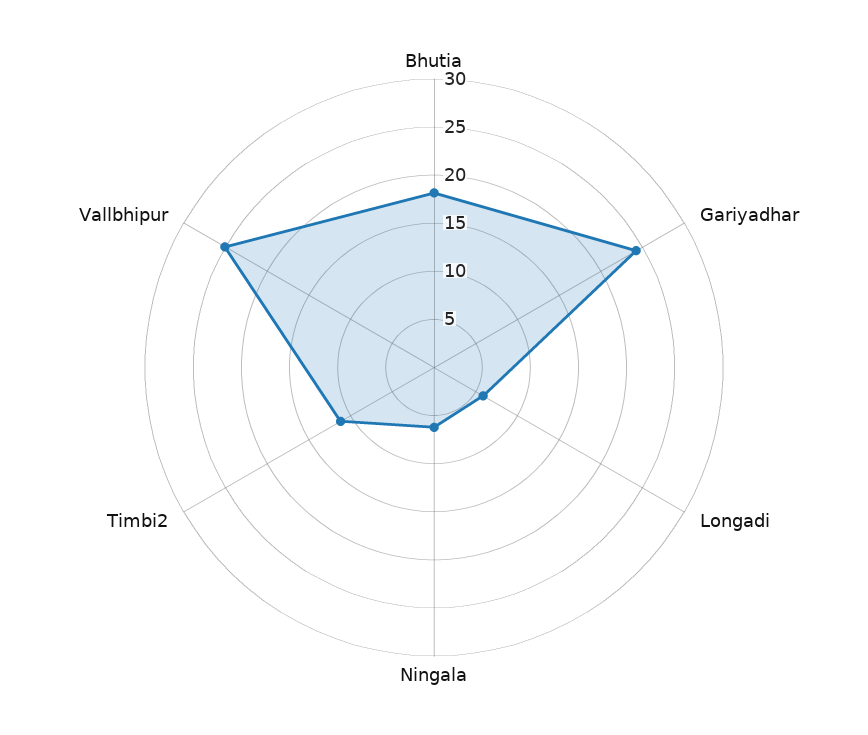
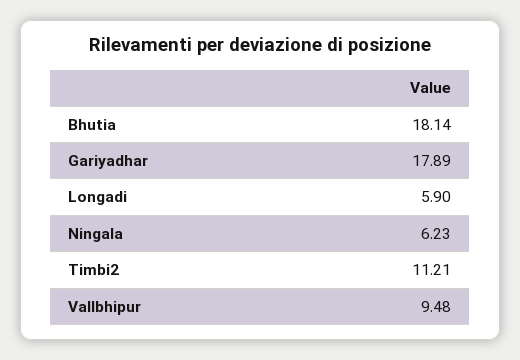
Gariyadhar: 24 -> 17.89
Vallbhipur: 25 -> 9.48

